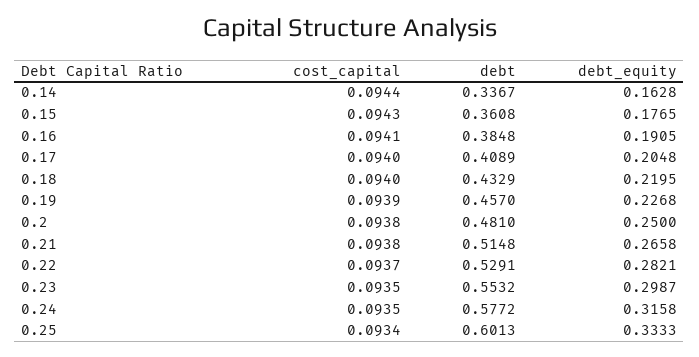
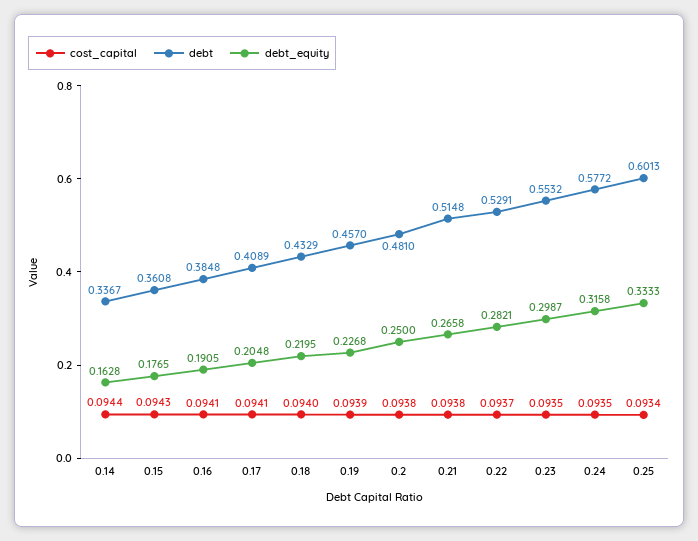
cost_capital, 0.17: 0.094 -> 0.0941

